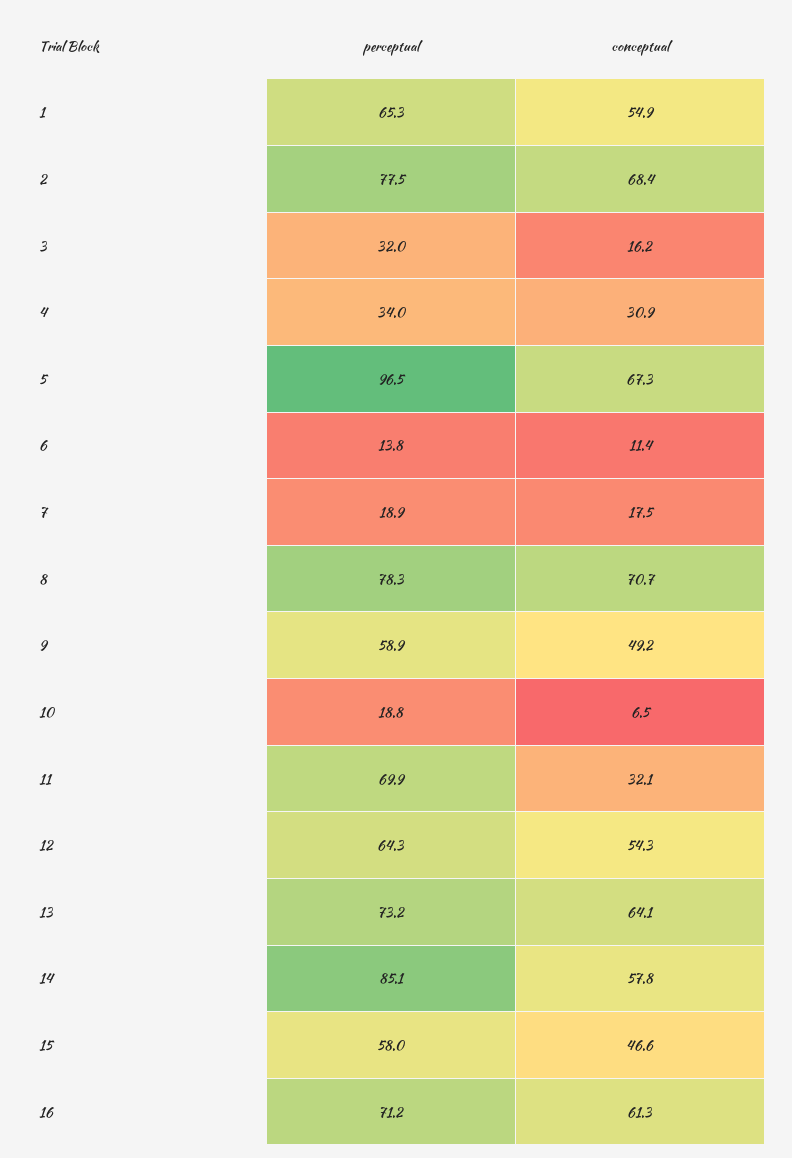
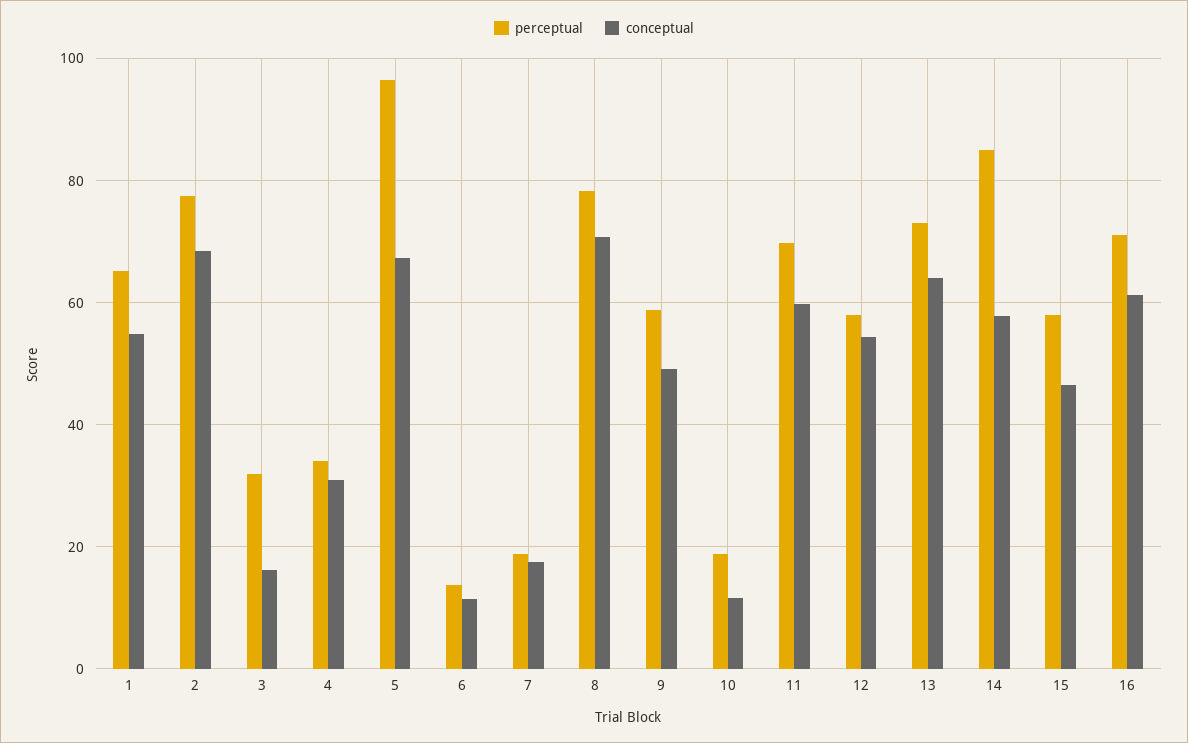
conceptual, 10: 6.5 -> 12
conceptual, 11: 32.1 -> 60
perceptual, 12: 64.3 -> 58

